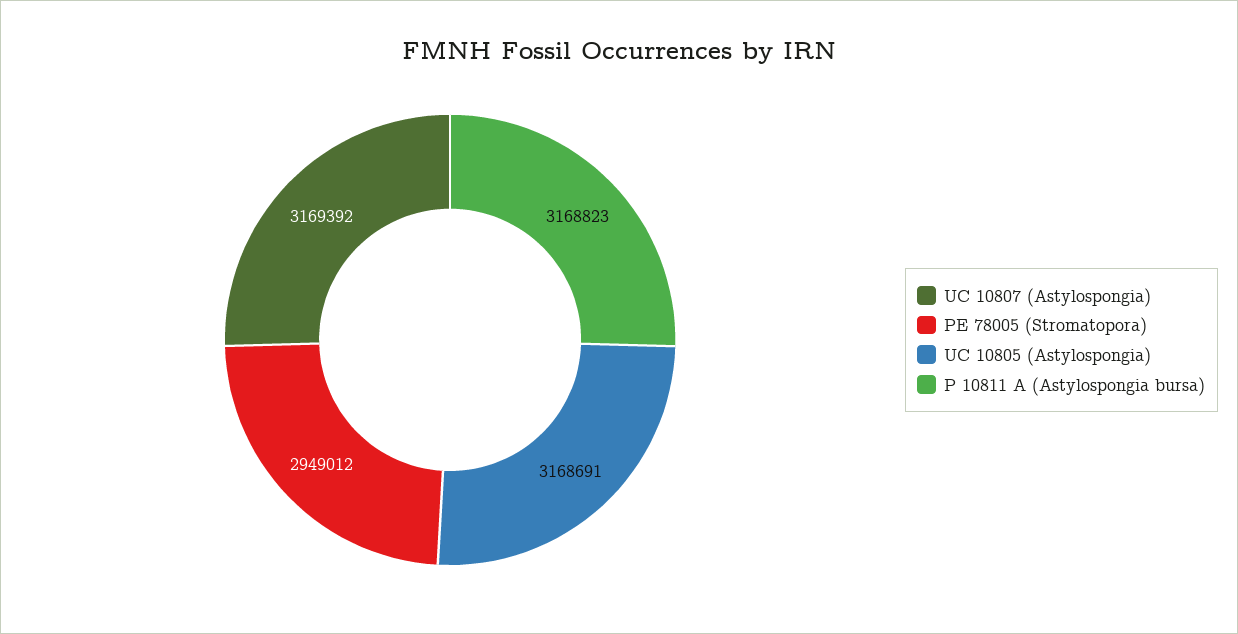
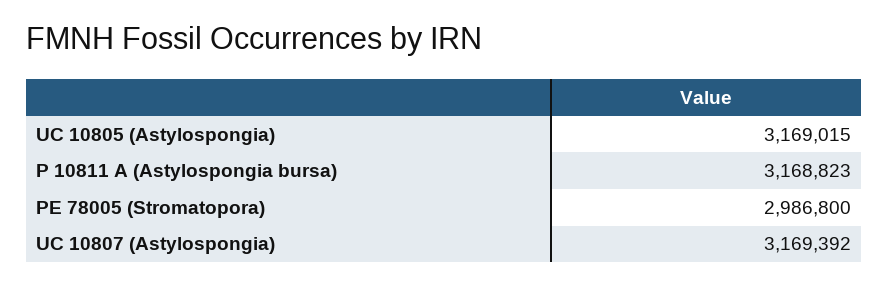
PE 78005 (Stromatopora): 2949012 -> 2986800
UC 10805 (Astylospongia): 3168691 -> 3169015

